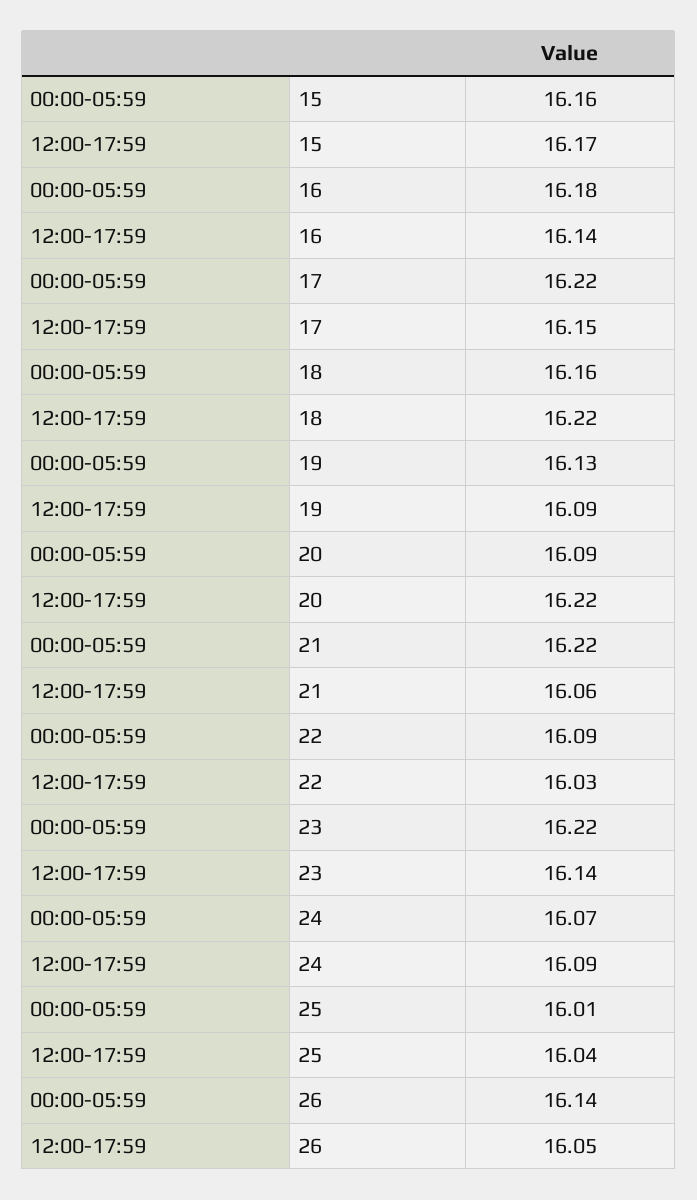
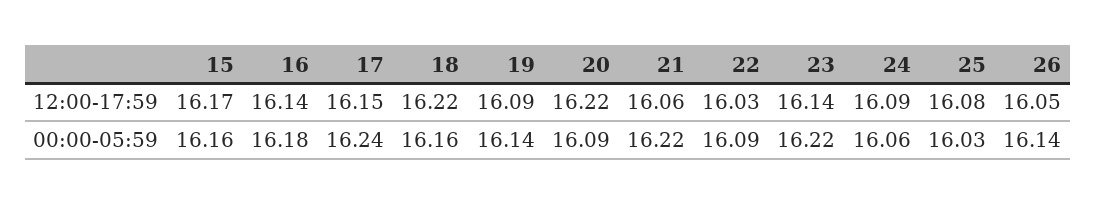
00:00-05:59, 17: 16.22 -> 16.24
00:00-05:59, 19: 16.13 -> 16.14
00:00-05:59, 24: 16.07 -> 16.06
00:00-05:59, 25: 16.01 -> 16.03
12:00-17:59, 25: 16.04 -> 16.08

